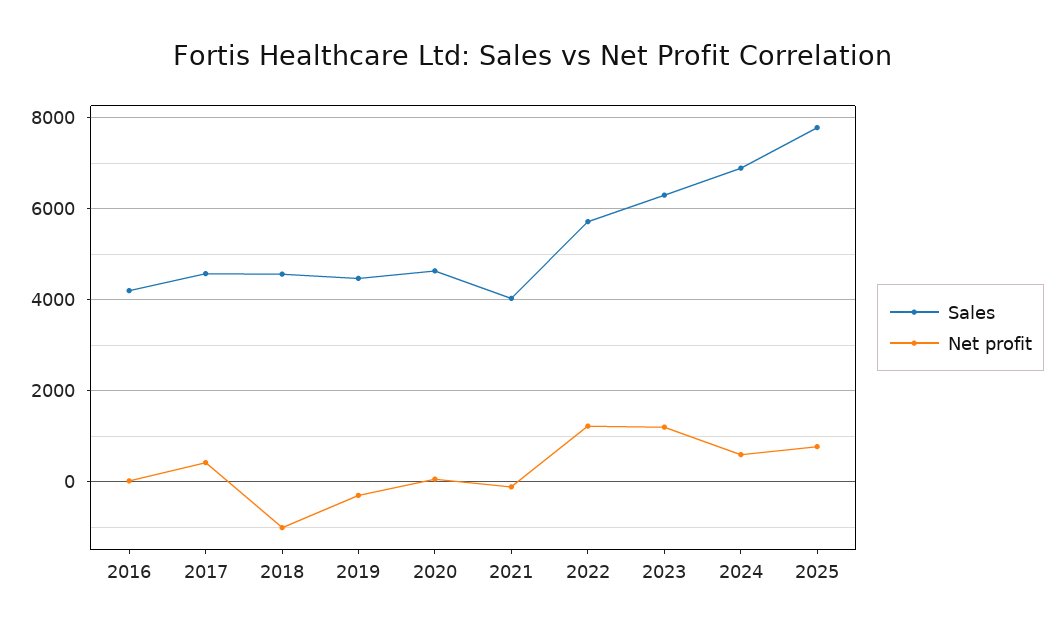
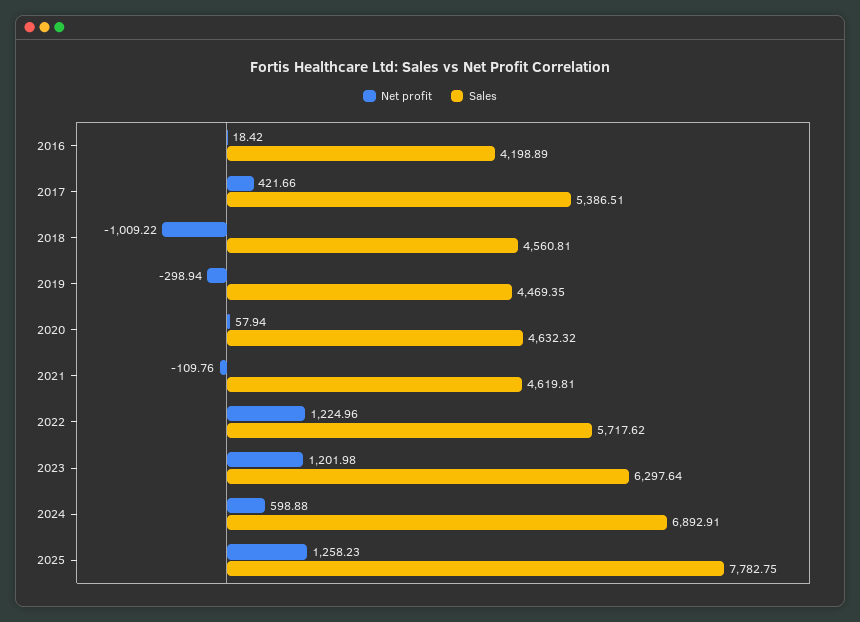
Sales, 2017: 4600 -> 5386.51
Sales, 2021: 4000 -> 4619.81
Net profit, 2025: 800 -> 1258.23

